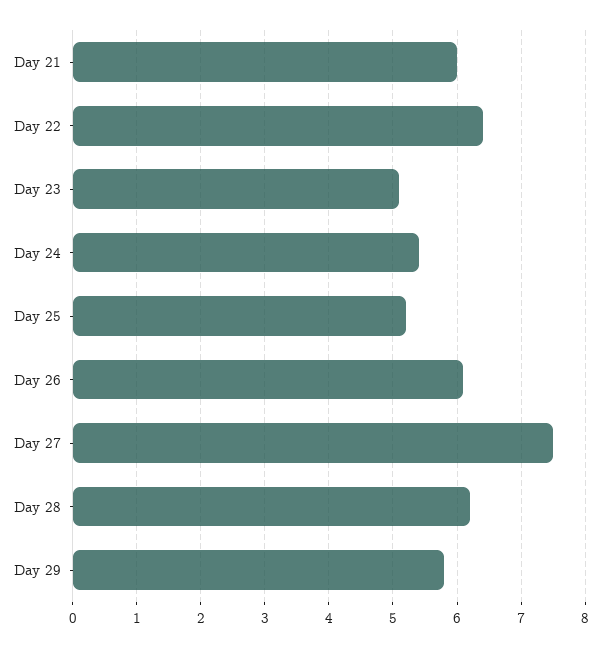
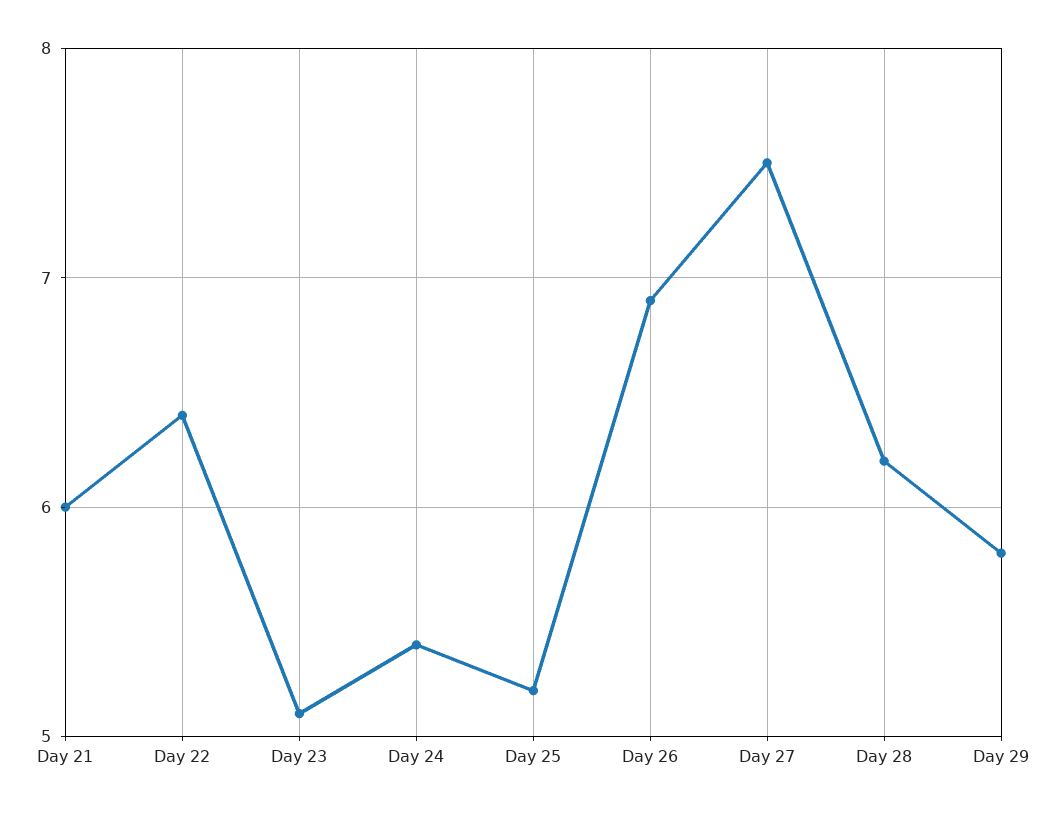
Day 26: 6.1 -> 6.9

